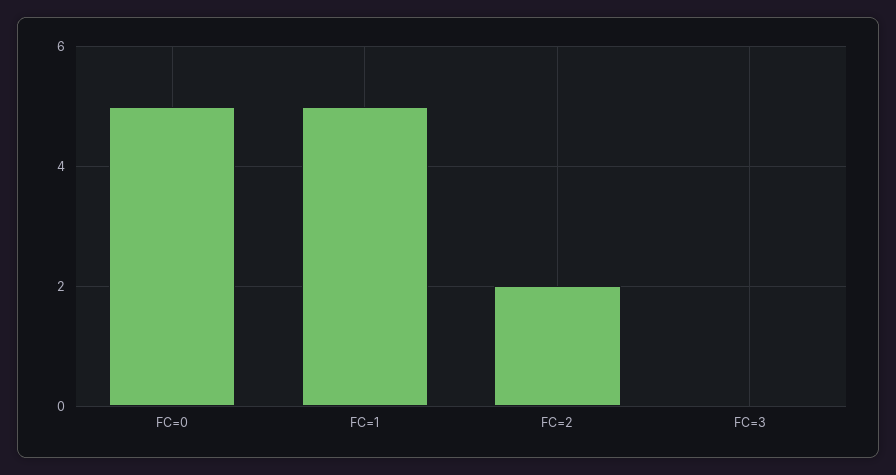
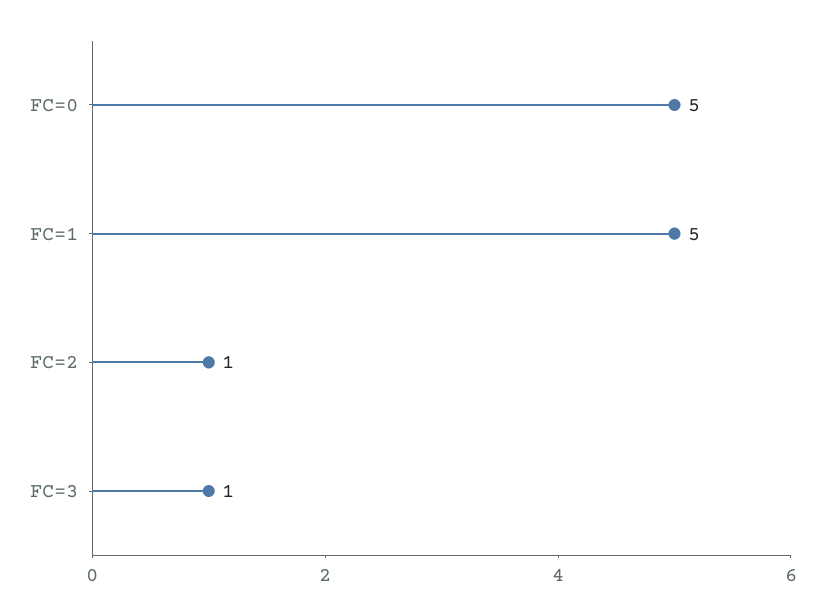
FC=2: 2 -> 1
FC=3: 0 -> 1

